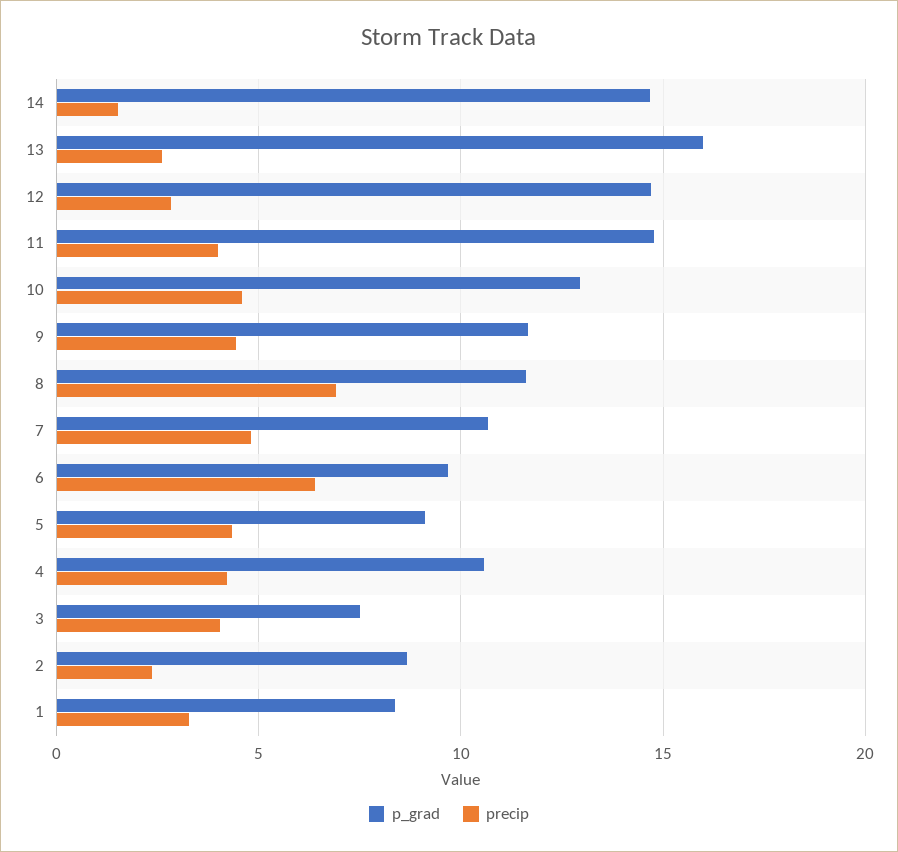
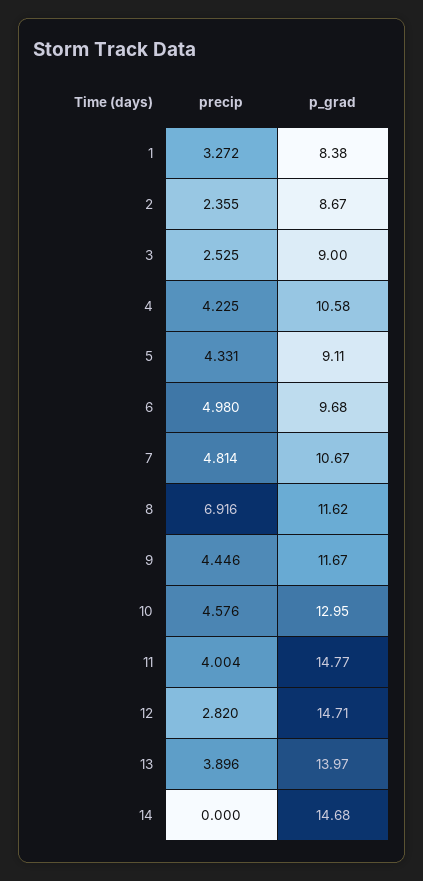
precip, 14: 1.5 -> 0
p_grad, 13: 16 -> 13.97
precip, 13: 2.5 -> 3.896
precip, 6: 6.5 -> 4.98
p_grad, 3: 7.5 -> 9
precip, 3: 4 -> 2.525

